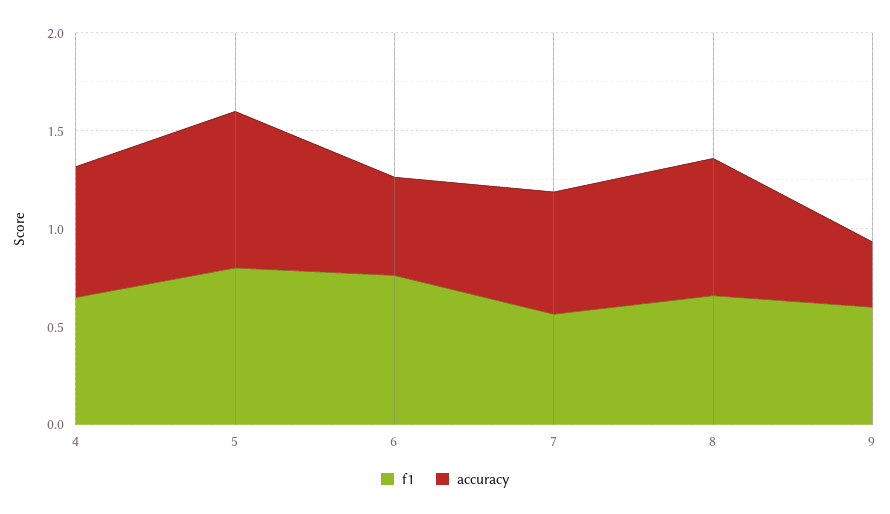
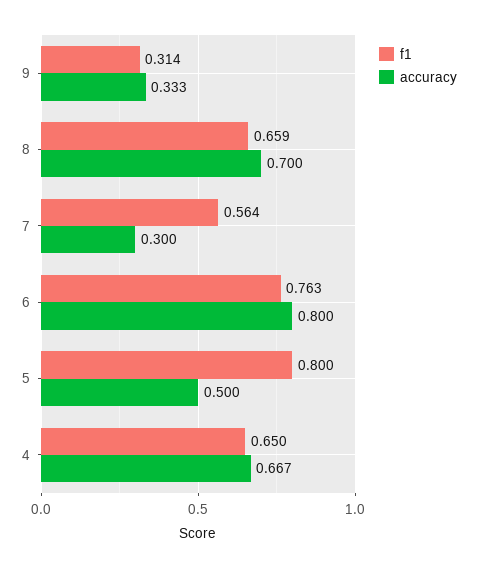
accuracy, 5: 0.8 -> 0.5
accuracy, 6: 0.5 -> 0.8
accuracy, 7: 0.6 -> 0.3
f1, 9: 0.6 -> 0.314

